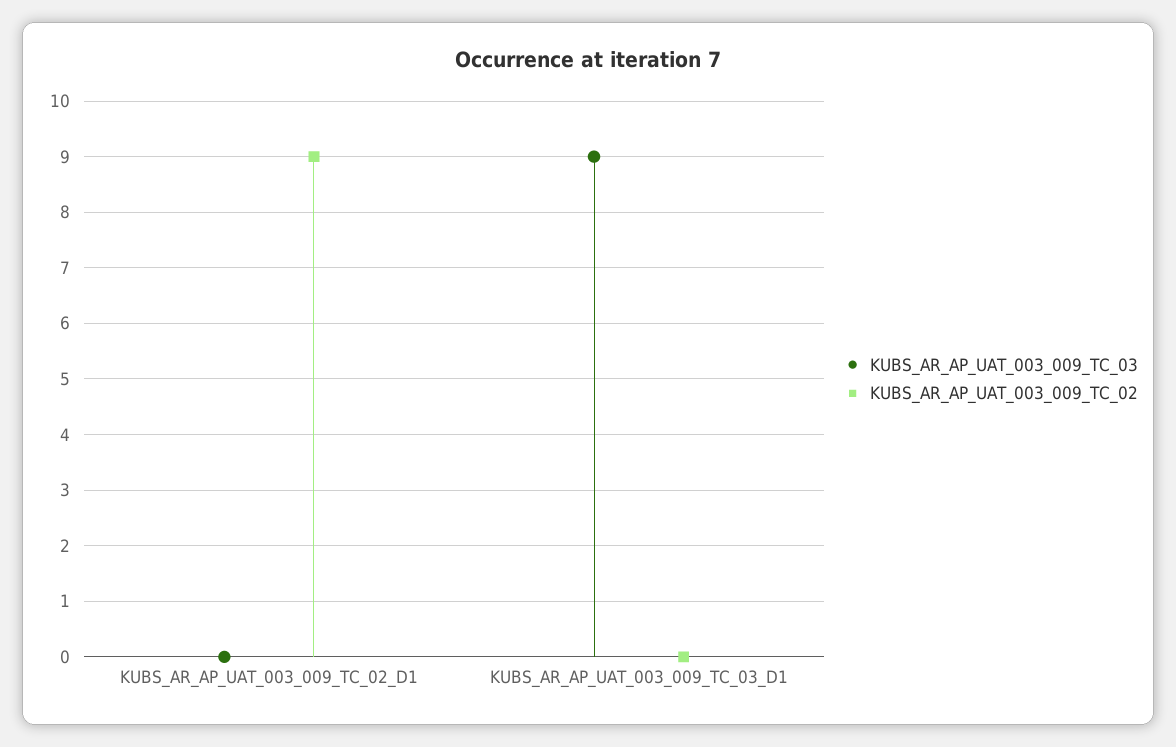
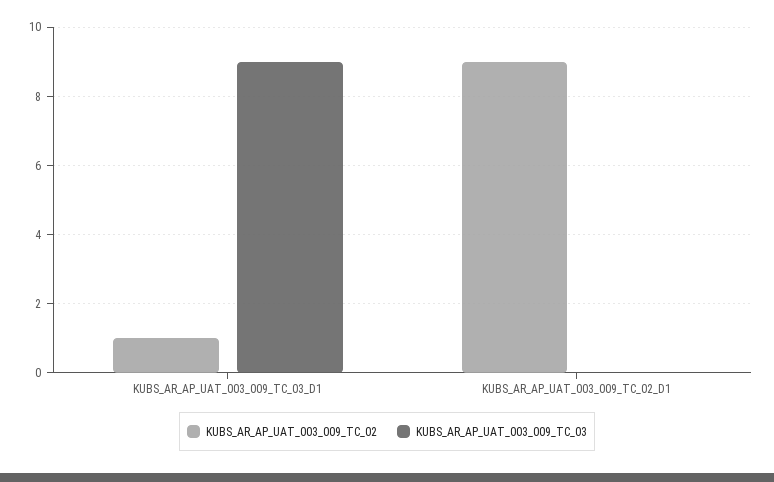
KUBS_AR_AP_UAT_003_009_TC_02, KUBS_AR_AP_UAT_003_009_TC_03_D1: 0 -> 1

